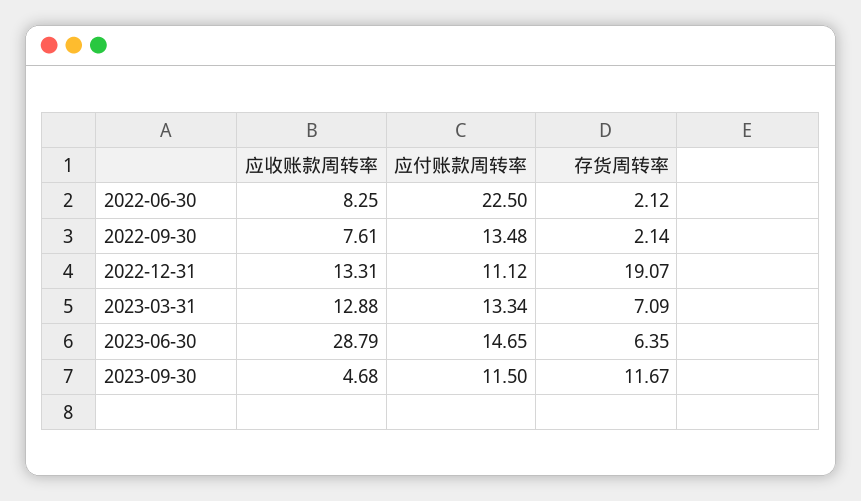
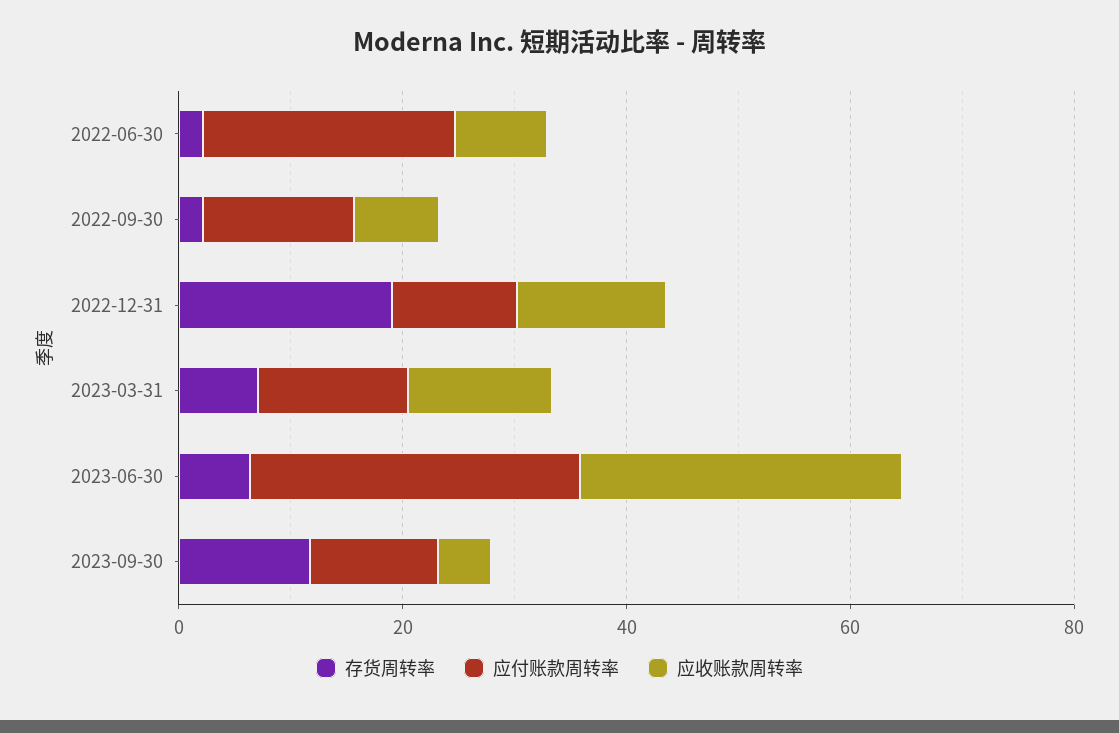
应付账款周转率, 2023-06-30: 14.65 -> 30

